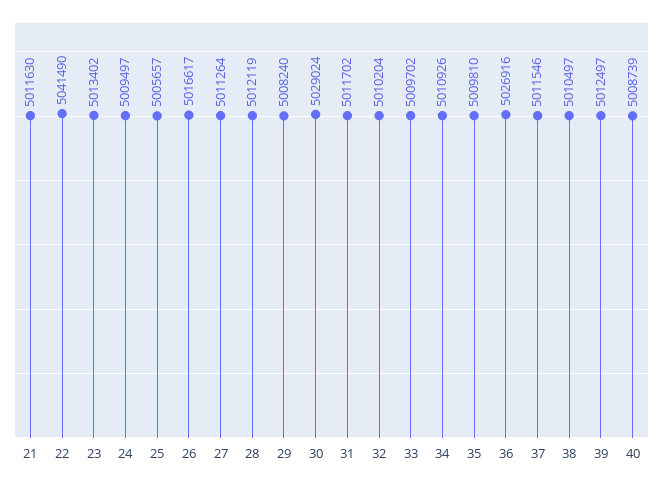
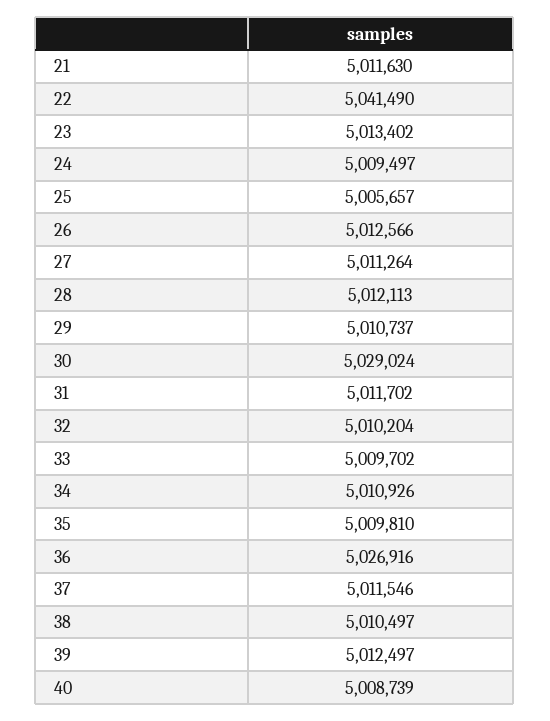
26: 5016617 -> 5012566
28: 5012119 -> 5012113
29: 5008240 -> 5010737

